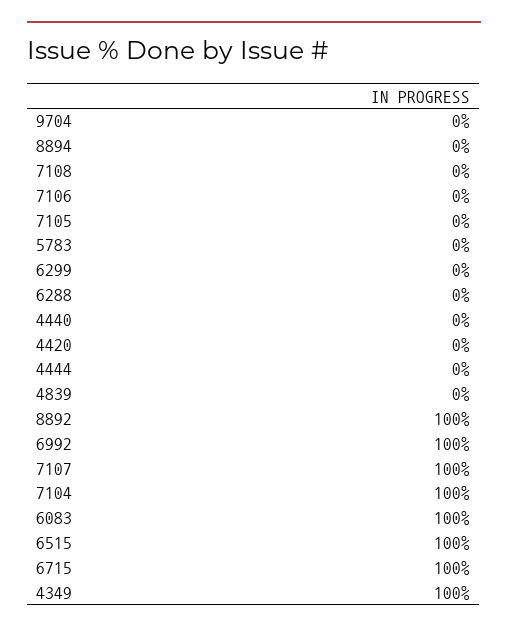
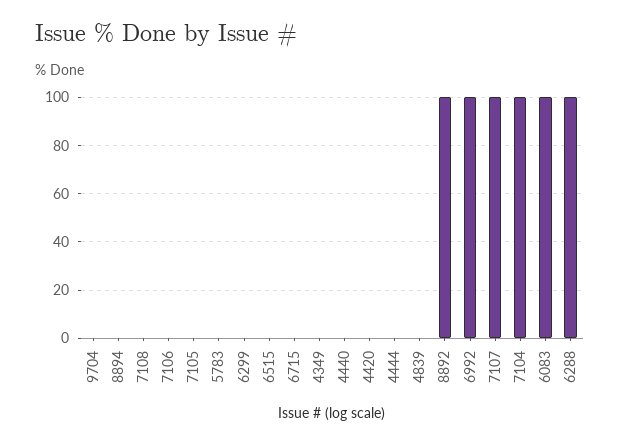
6288: 0 -> 100
6515: 100 -> 0
6715: 100 -> 0
4349: 100 -> 0

